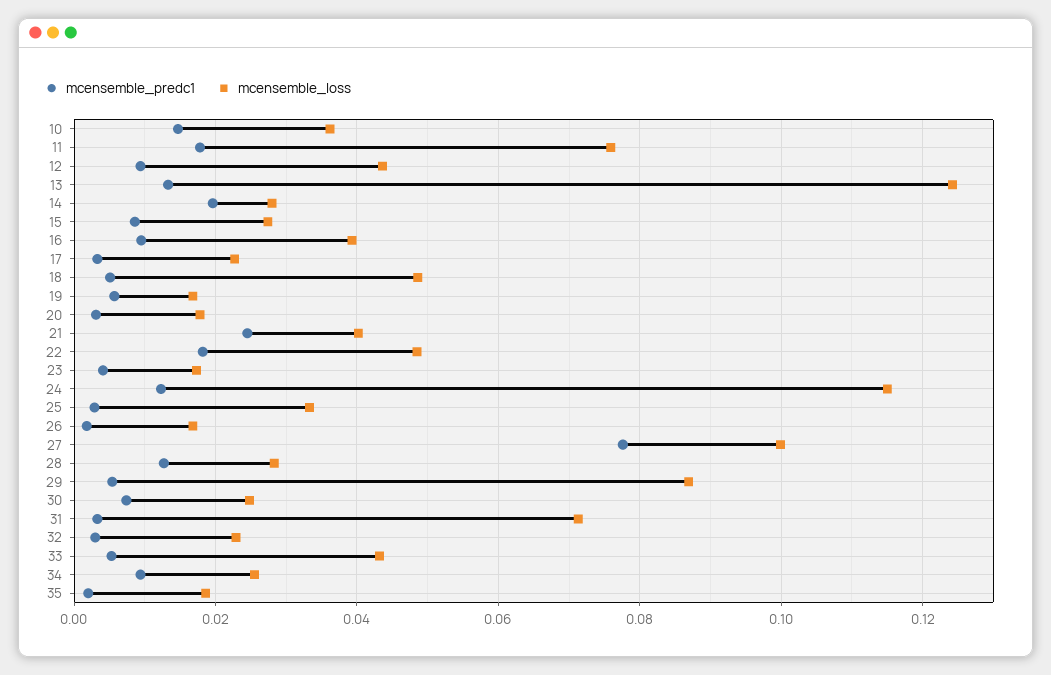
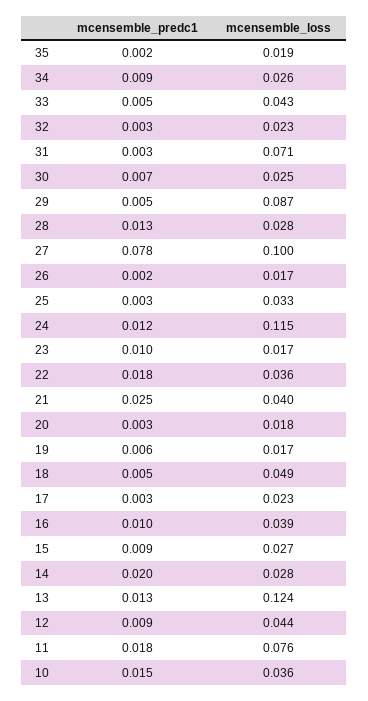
mcensemble_loss, 22: 0.048 -> 0.036
mcensemble_predc1, 23: 0.004 -> 0.01

